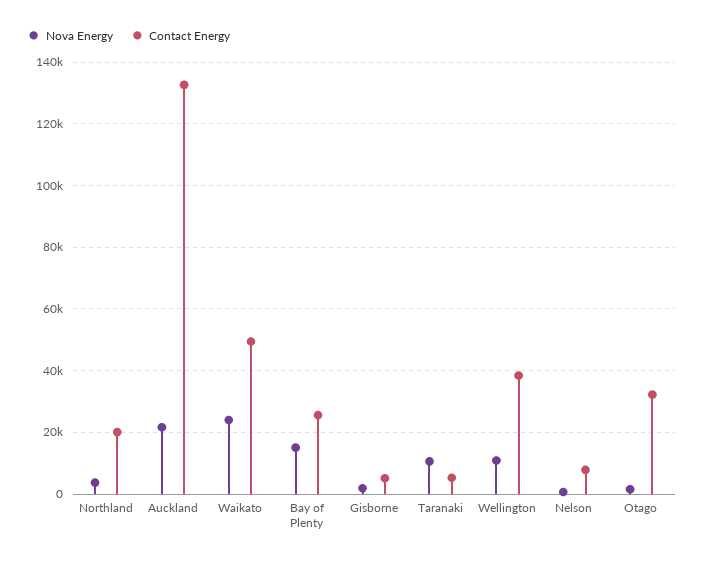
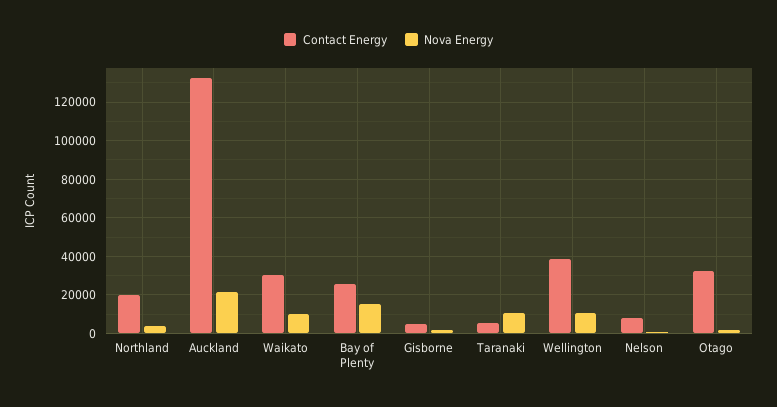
Nova Energy, Waikato: 24000 -> 10000
Contact Energy, Waikato: 50000 -> 30000

